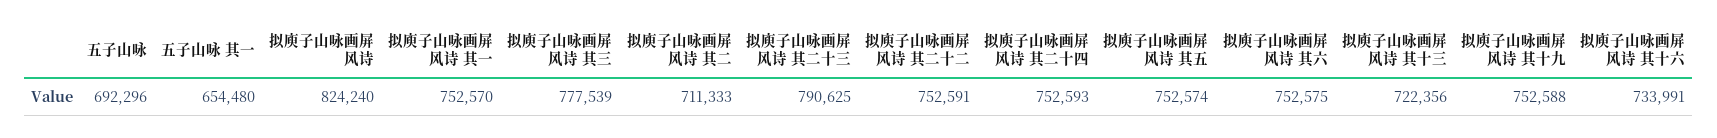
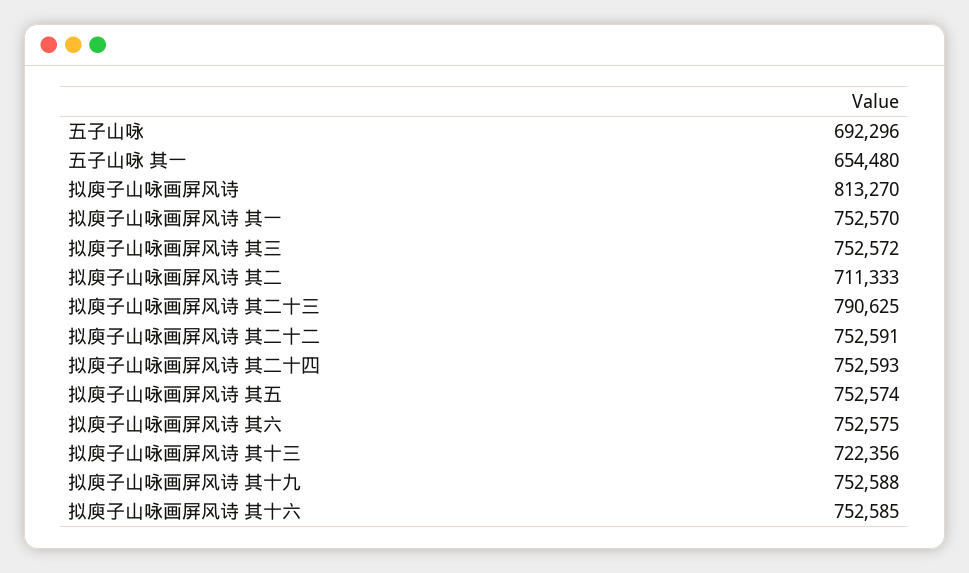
拟庾子山咏画屏风诗: 824240 -> 813270
拟庾子山咏画屏风诗 其三: 777539 -> 752572
拟庾子山咏画屏风诗 其十六: 733991 -> 752585

